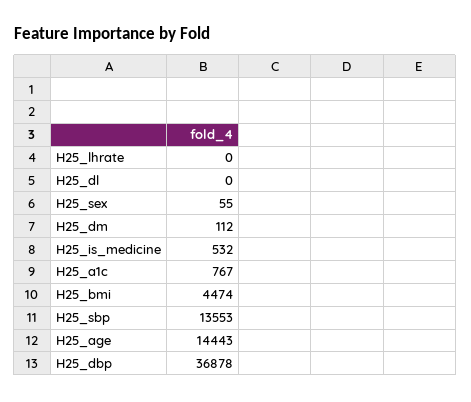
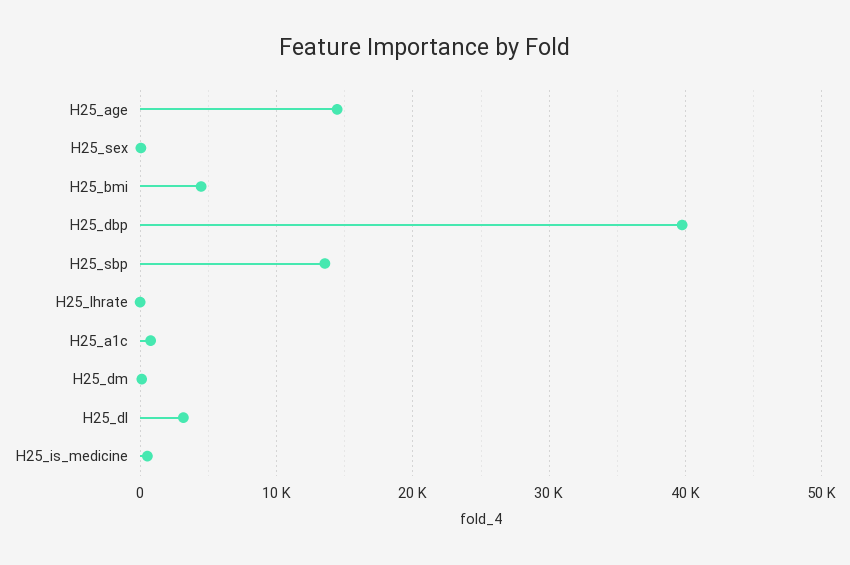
H25_dl: 0 -> 3000
H25_dbp: 36878 -> 40000

